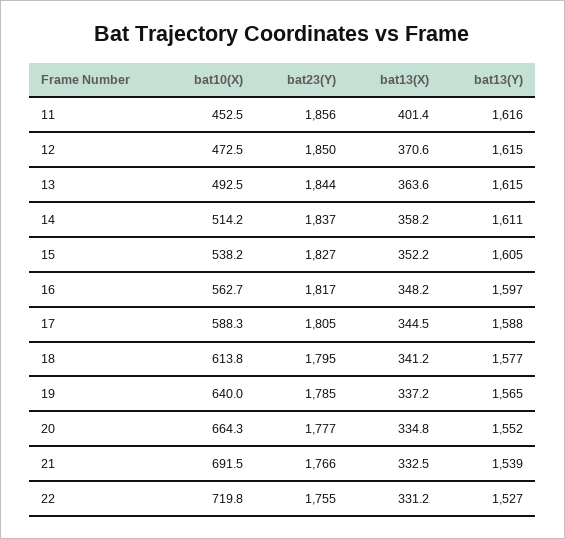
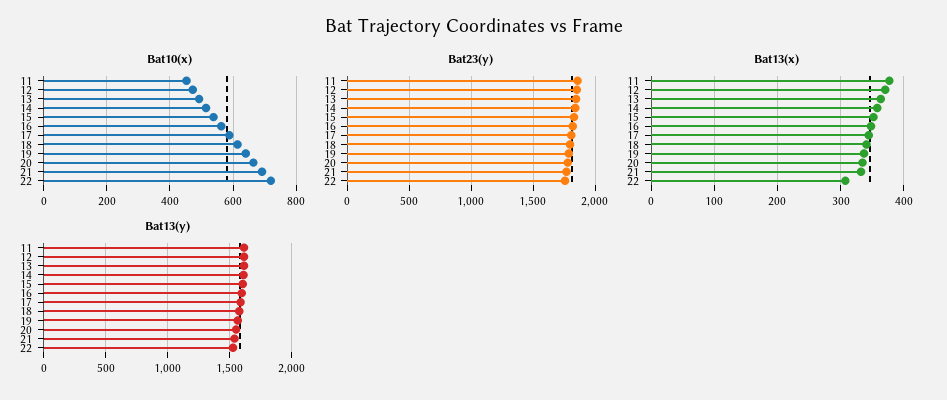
bat13(X), 11: 401.4 -> 380
bat13(X), 22: 331.2 -> 310

